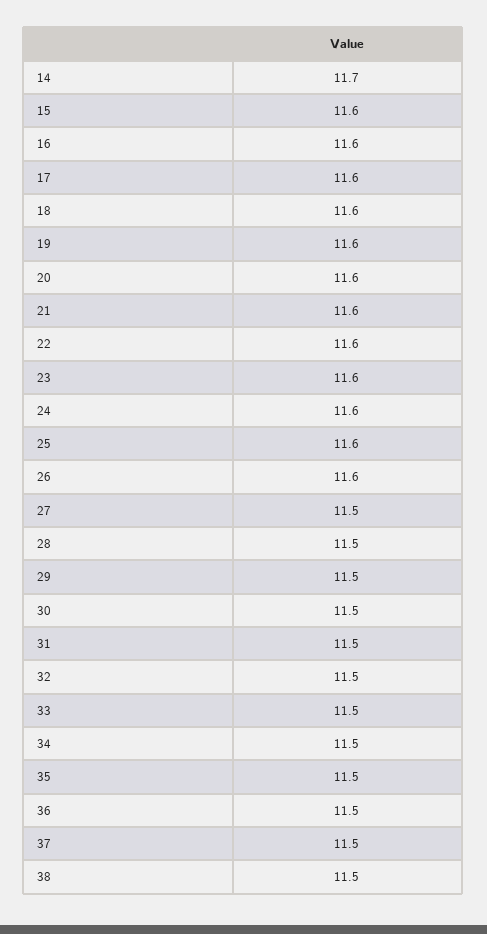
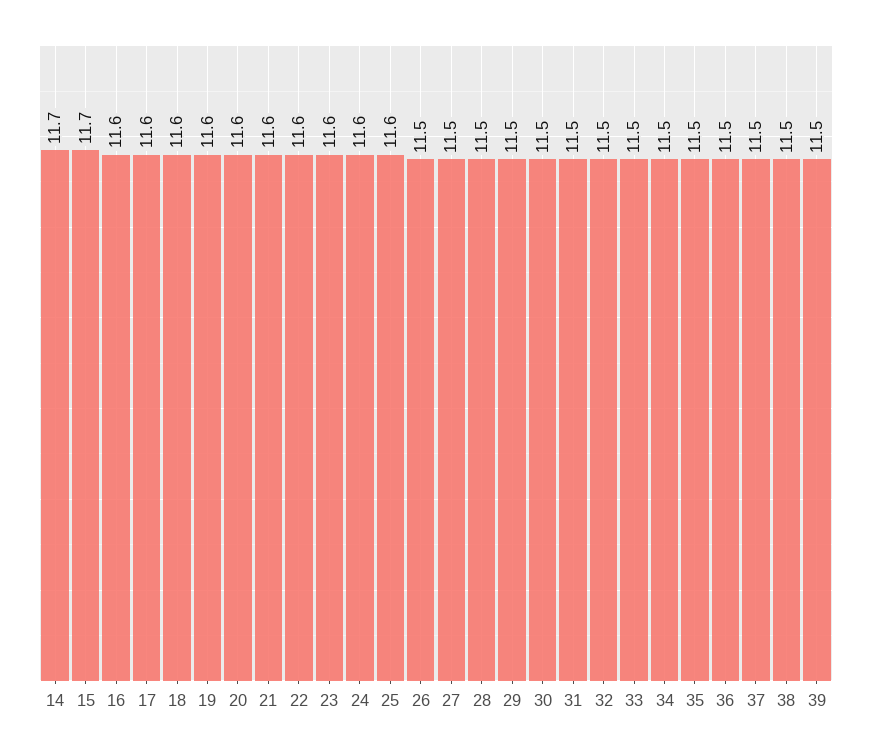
15: 11.6 -> 11.7
26: 11.6 -> 11.5
39: none -> 11.5

